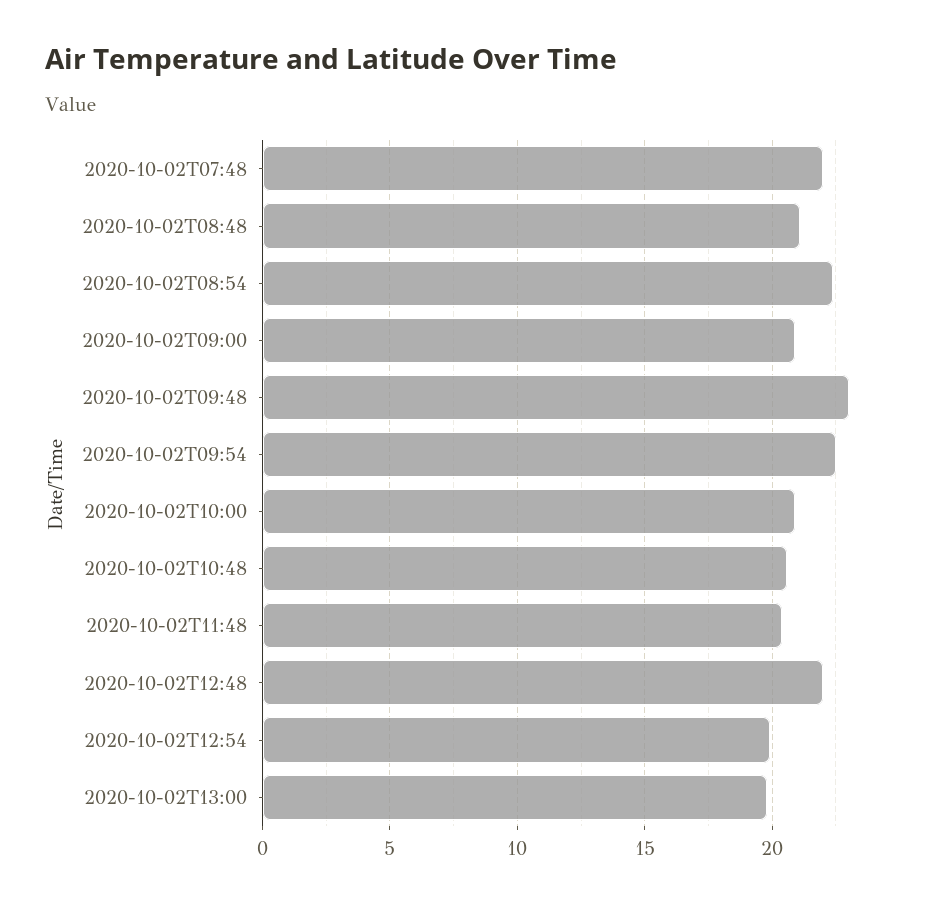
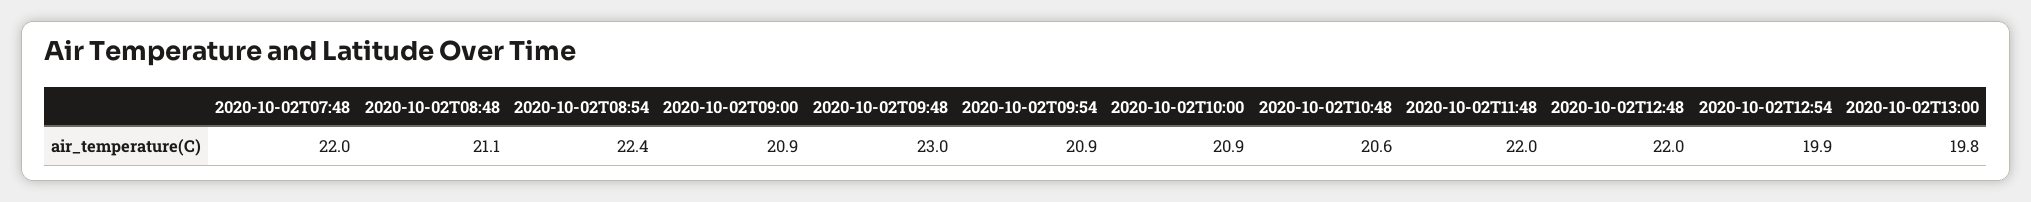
2020-10-02T09:54: 22.5 -> 20.9
2020-10-02T11:48: 20.5 -> 22

